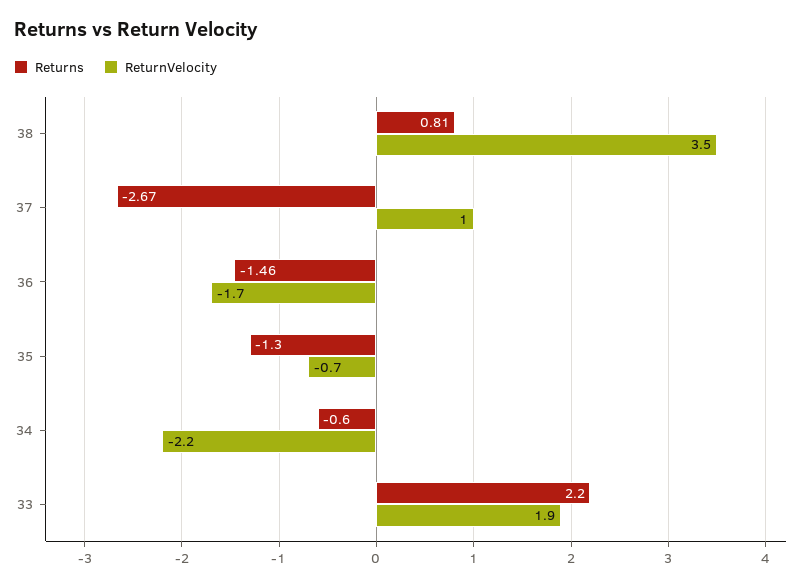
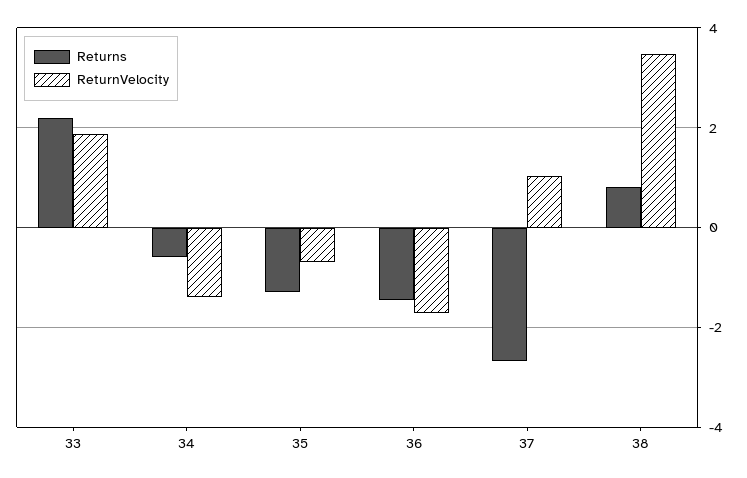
ReturnVelocity, 34: -2.2 -> -1.4

